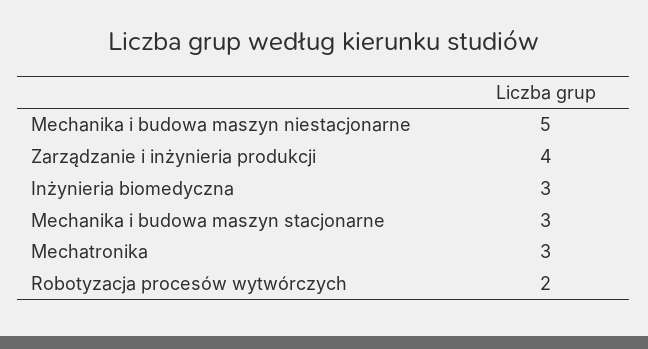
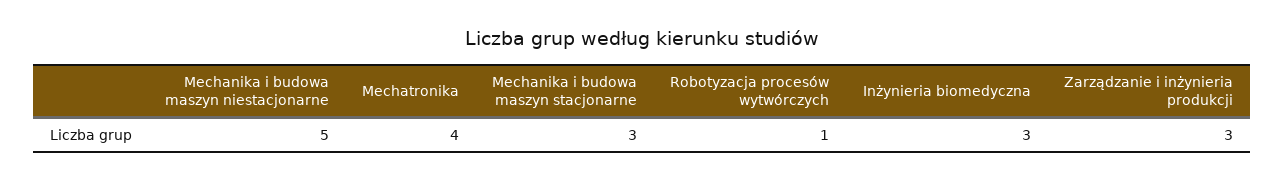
Zarządzanie i inżynieria produkcji: 4 -> 3
Mechatronika: 3 -> 4
Robotyzacja procesów wytwórczych: 2 -> 1

